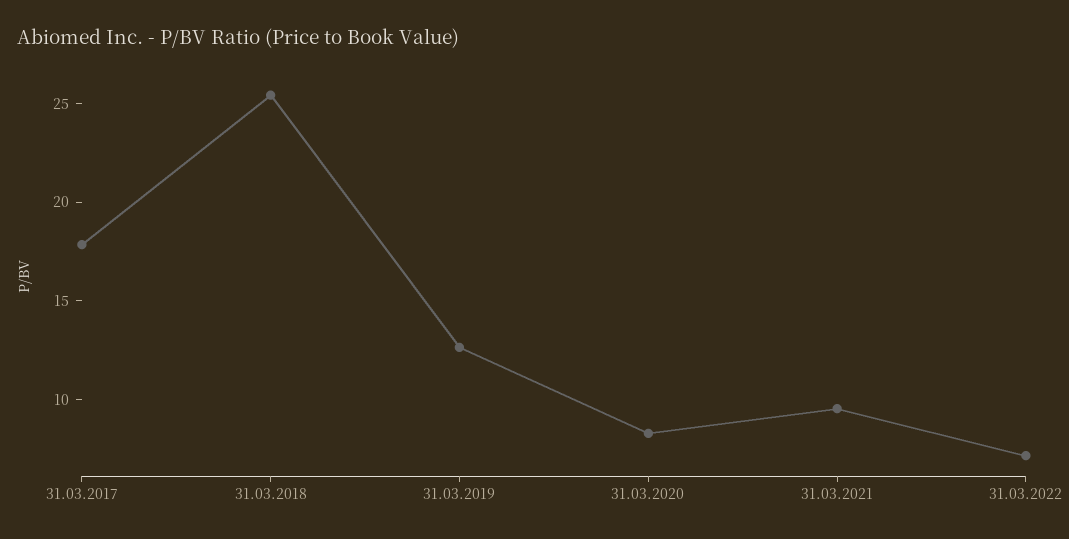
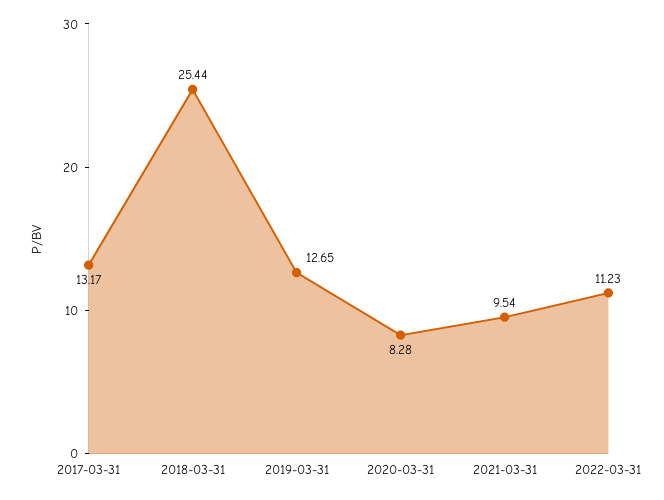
31.03.2017: 18 -> 13.17
31.03.2022: 7 -> 11.23

